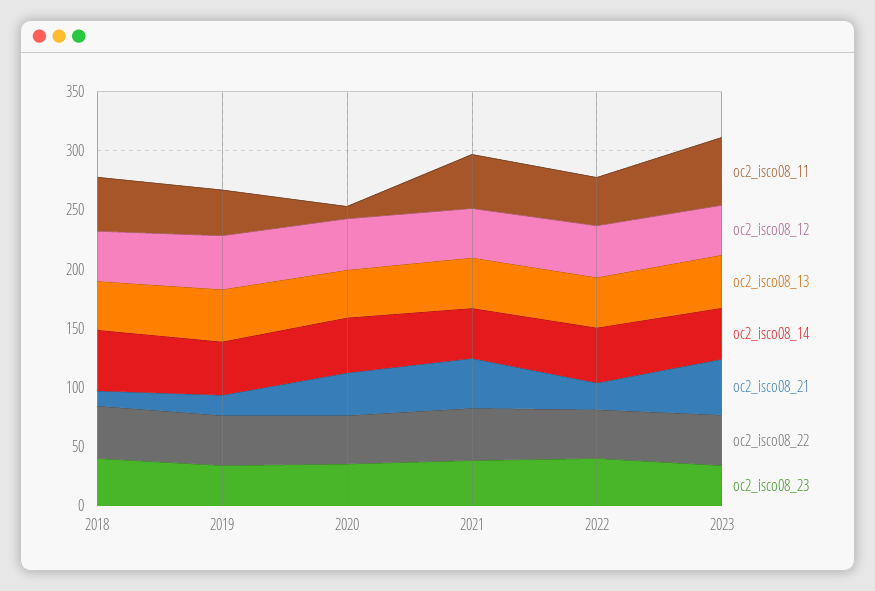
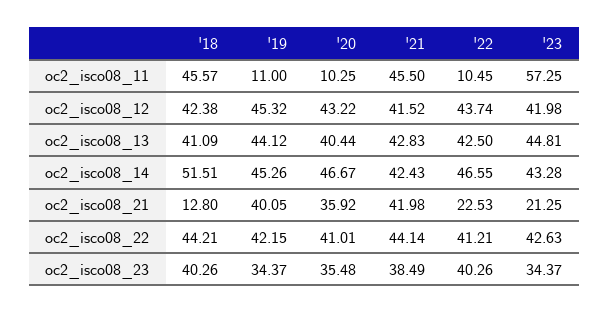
oc2_isco08_11, 2019: 40 -> 11
oc2_isco08_21, 2019: 20 -> 40.05
oc2_isco08_11, 2022: 40 -> 10.45
oc2_isco08_21, 2023: 50 -> 21.25

